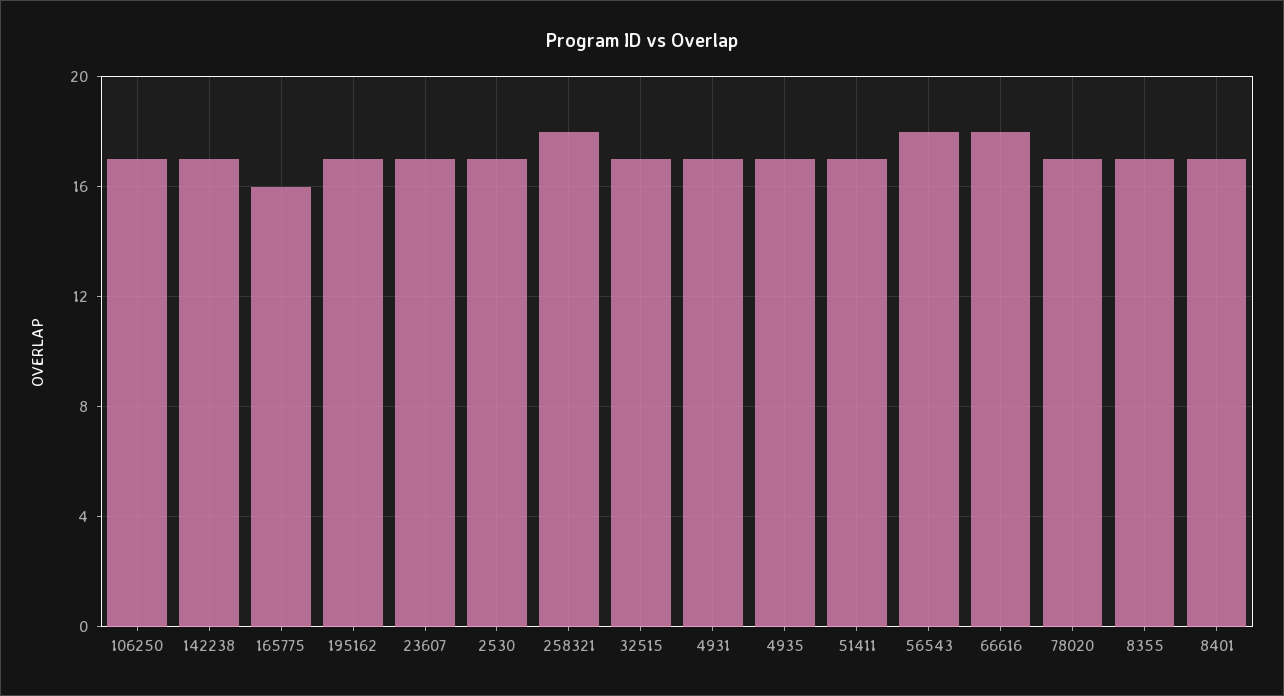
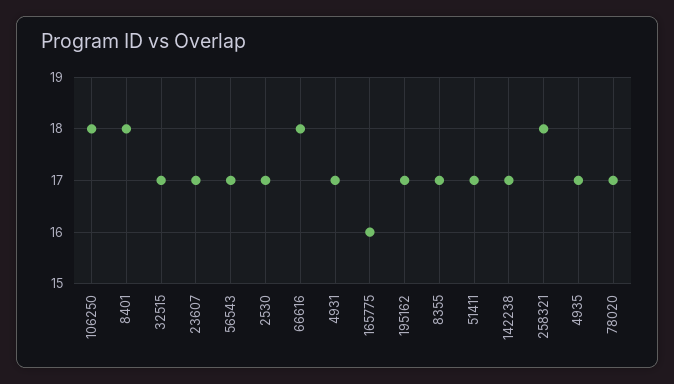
106250: 17 -> 18
56543: 18 -> 17
8401: 17 -> 18

